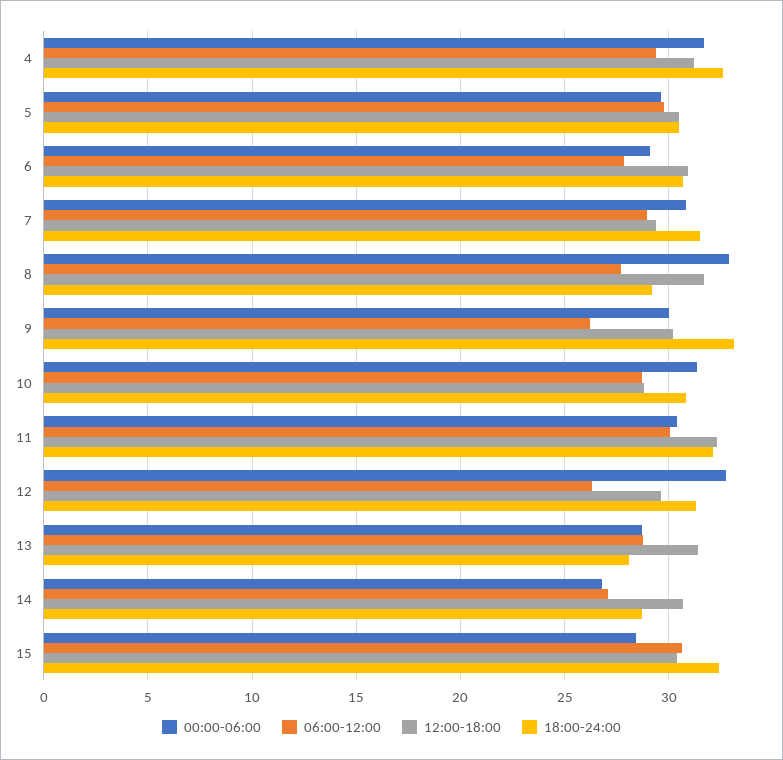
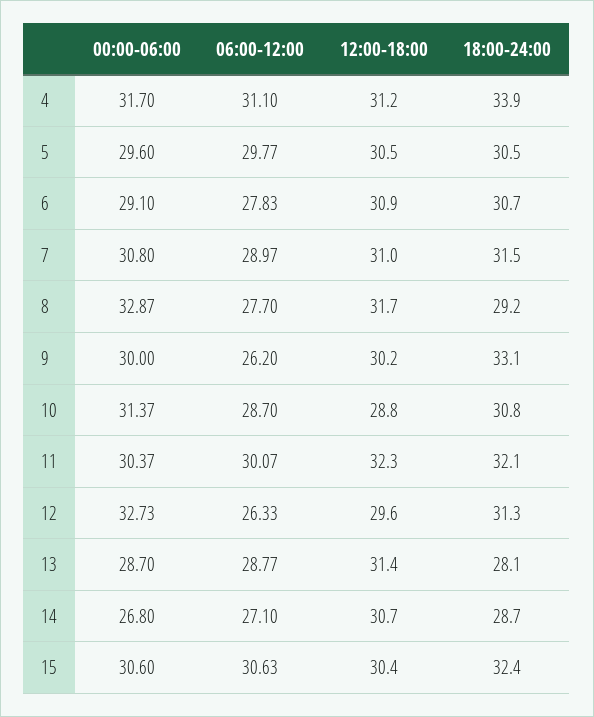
06:00-12:00, 4: 29.5 -> 31.1
18:00-24:00, 4: 32.5 -> 33.9
12:00-18:00, 7: 29.5 -> 31
00:00-06:00, 15: 28.5 -> 30.6

